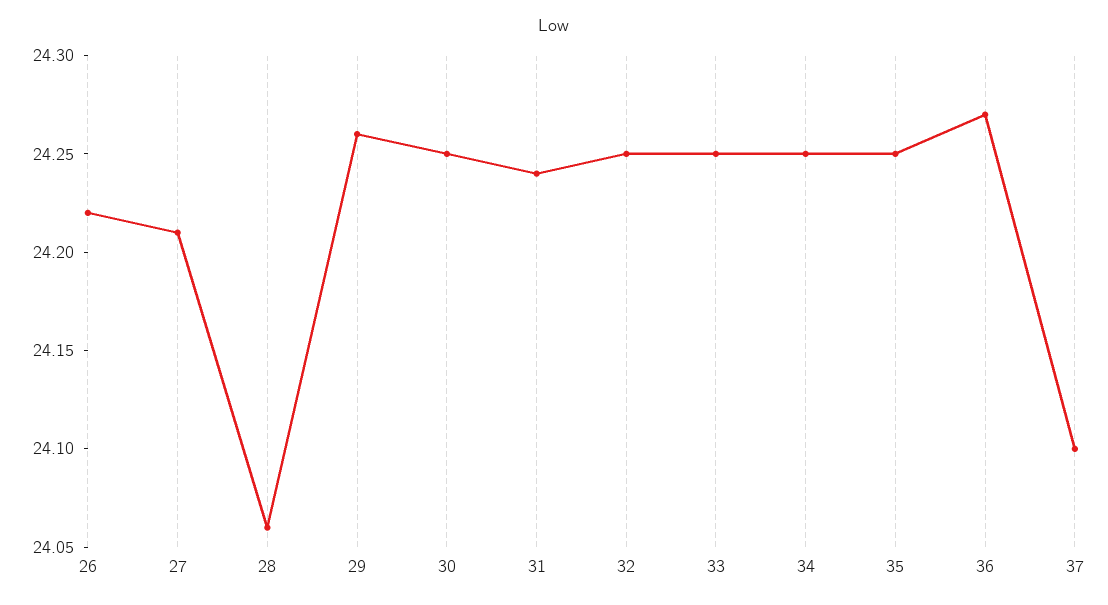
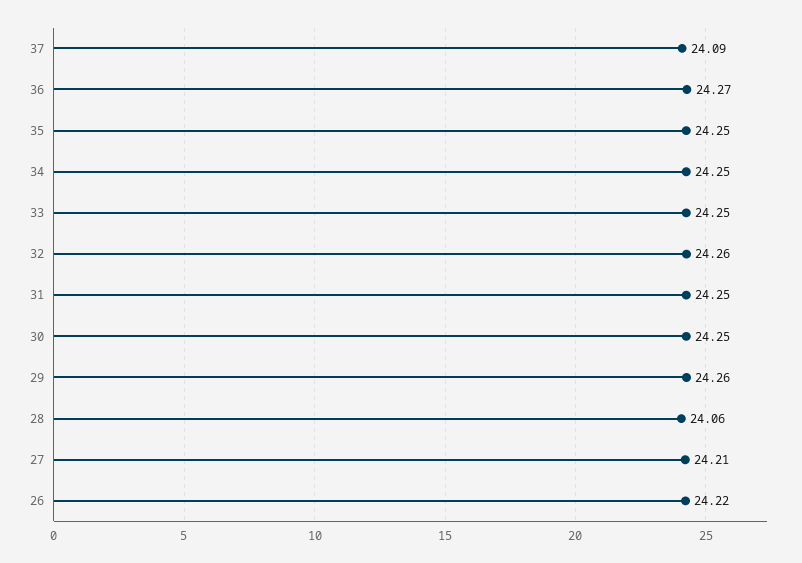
31: 24.24 -> 24.25
32: 24.25 -> 24.26
37: 24.1 -> 24.09

